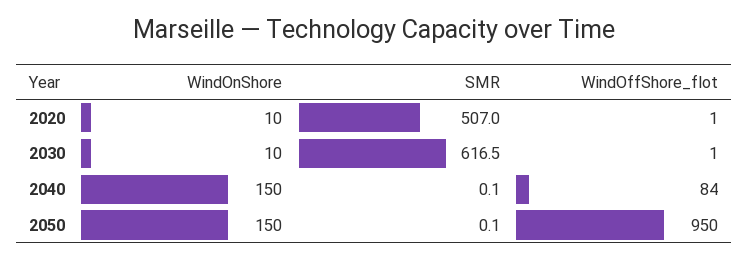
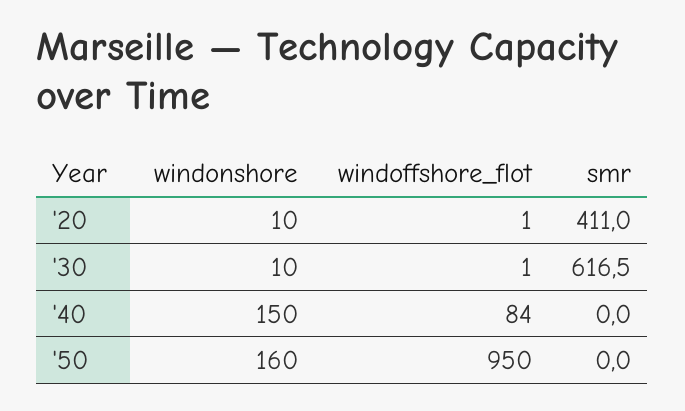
SMR, 2020: 507 -> 411
SMR, 2040: 0.1 -> 0
WindOnShore, 2050: 150 -> 160
SMR, 2050: 0.1 -> 0

